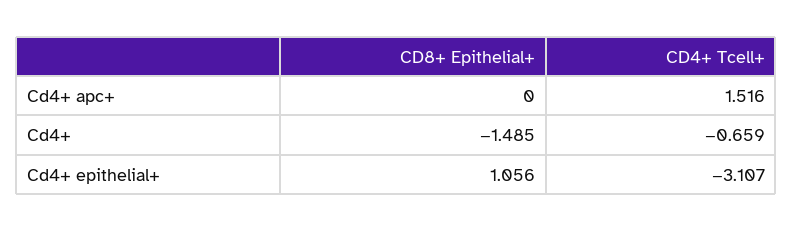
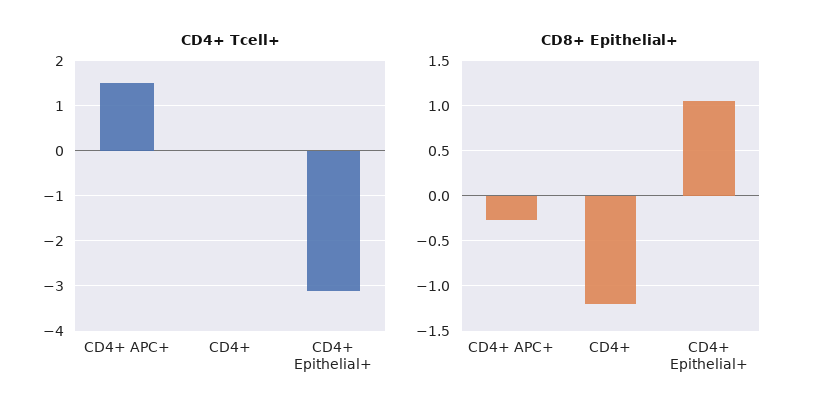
CD8+ Epithelial+, Cd4+ apc+: 0 -> -0.3
CD8+ Epithelial+, Cd4+: -1.485 -> -1.2
CD4+ Tcell+, Cd4+: -0.659 -> 0

